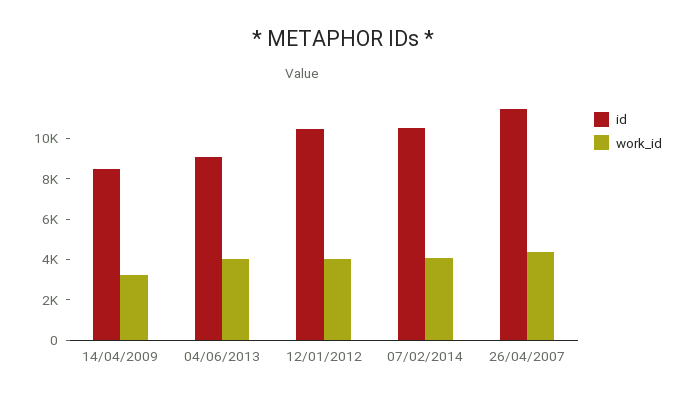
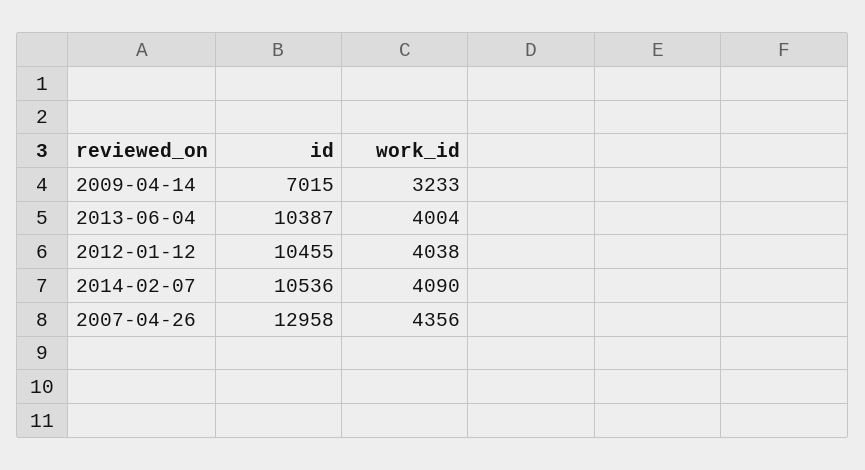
id, 14/04/2009: 8500 -> 7015
id, 04/06/2013: 9000 -> 10387
id, 26/04/2007: 11500 -> 12958

